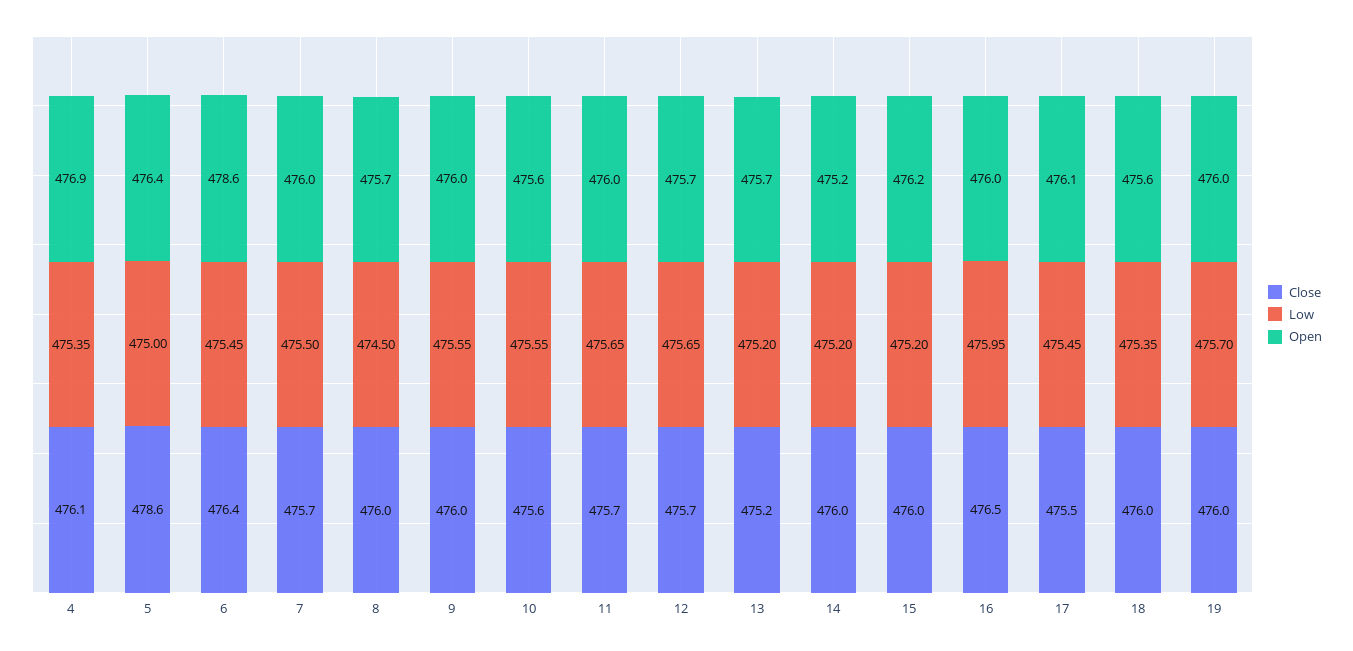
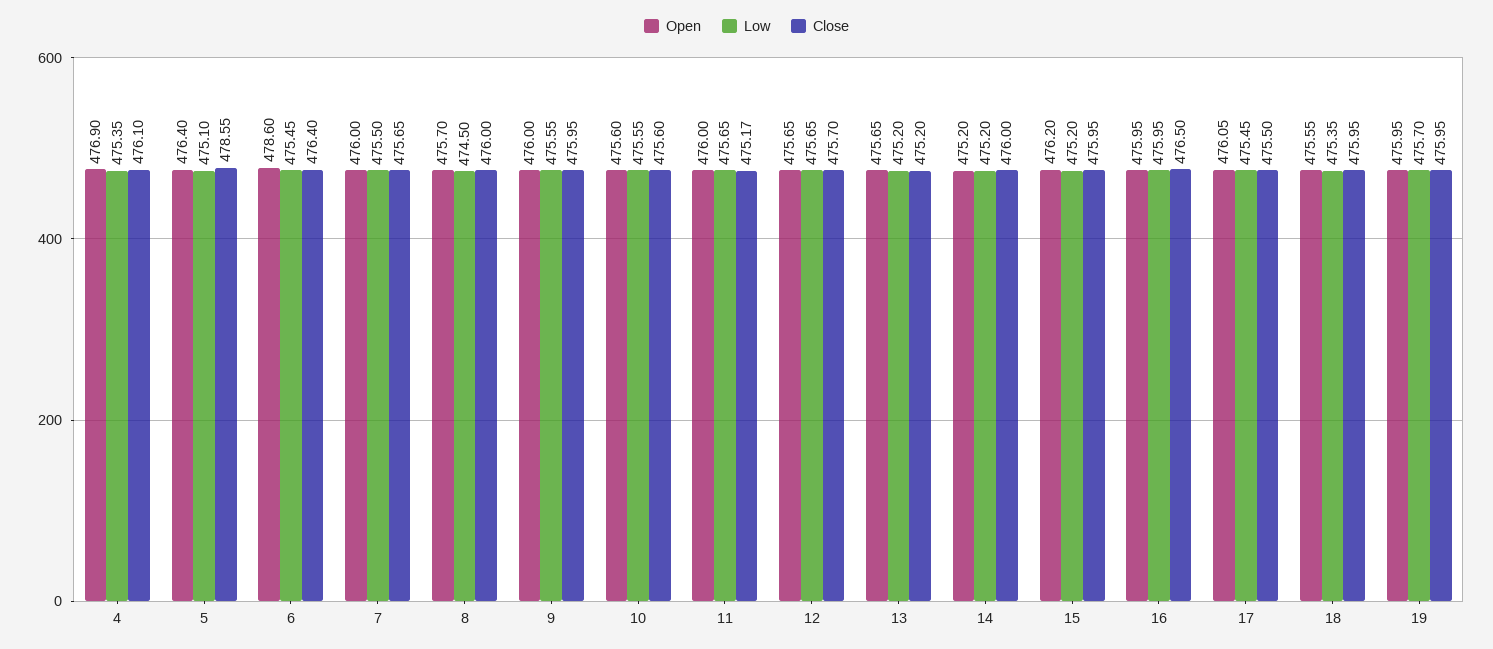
Low, 5: 475 -> 475.1
Close, 11: 475.7 -> 475.17

